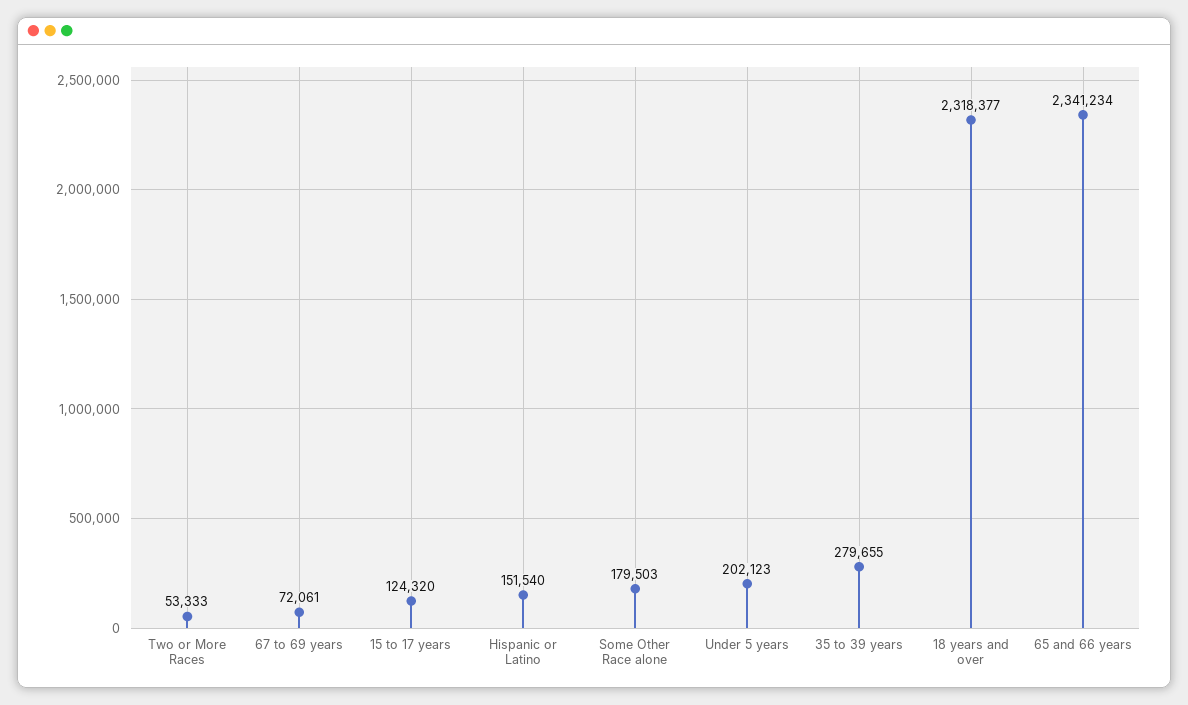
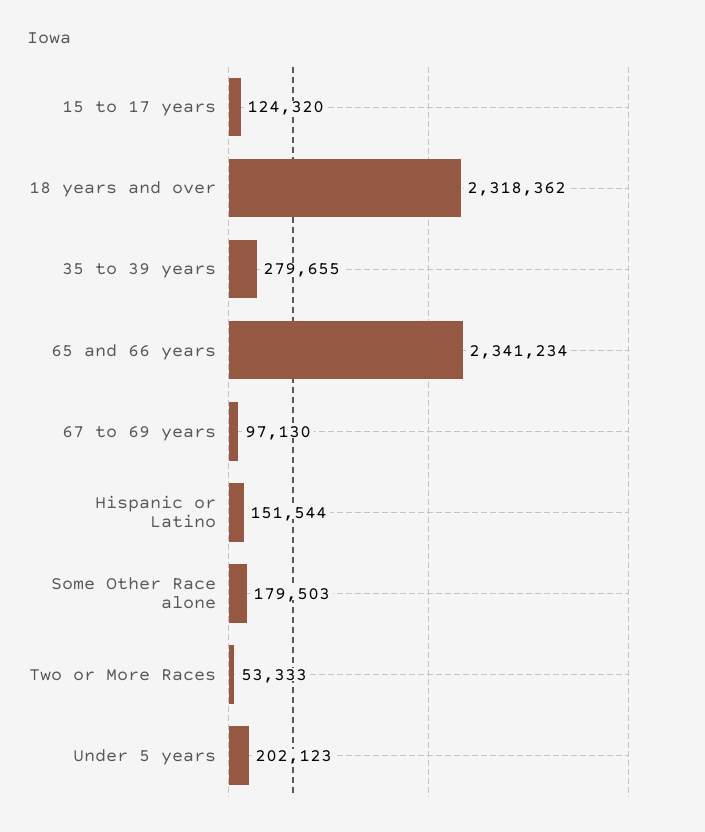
67 to 69 years: 72061 -> 97130
Hispanic or Latino: 151540 -> 151544
18 years and over: 2318377 -> 2318362

